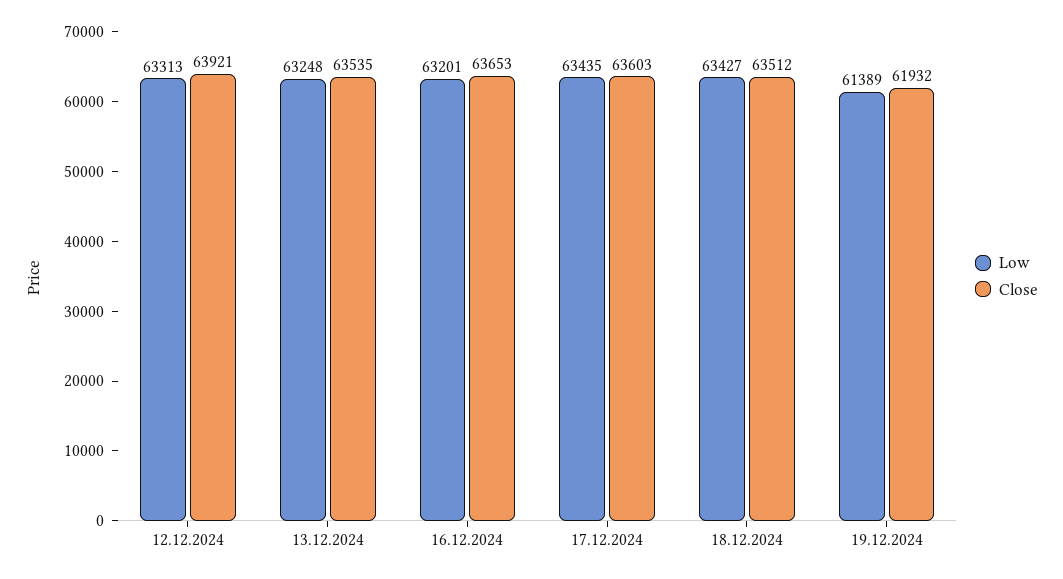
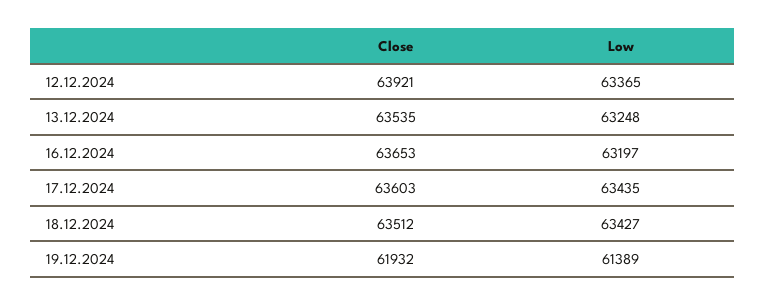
Low, 12.12.2024: 63313 -> 63365
Low, 16.12.2024: 63201 -> 63197

